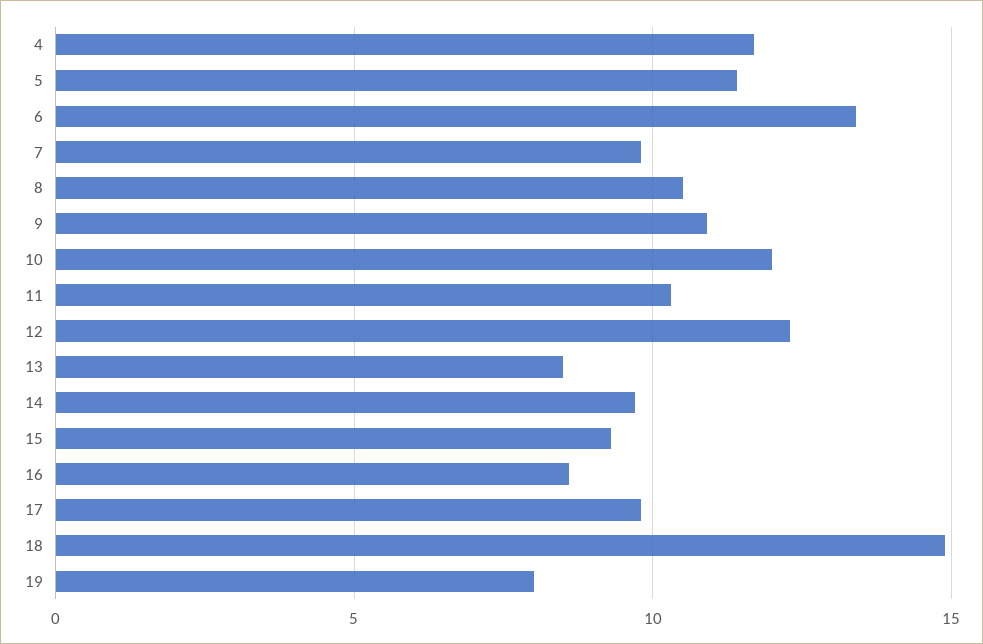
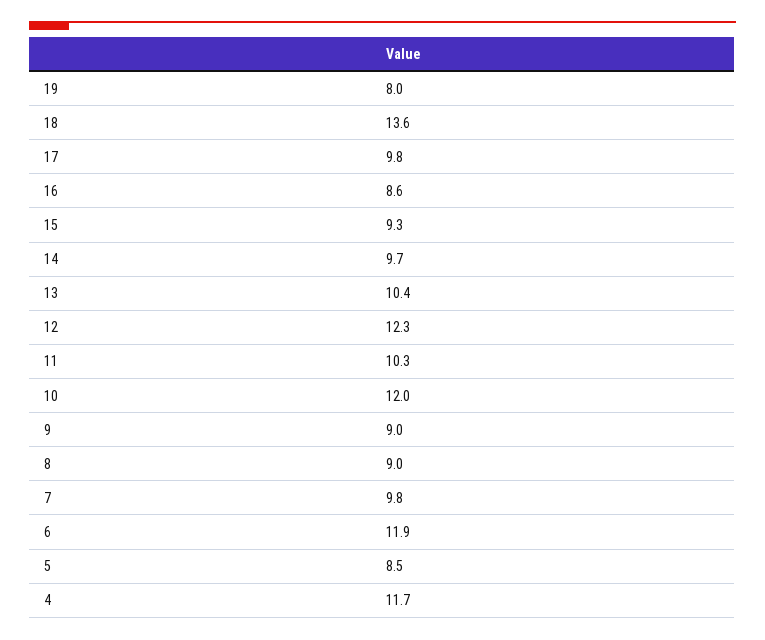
5: 11.5 -> 8.5
6: 13.5 -> 11.9
8: 10.5 -> 9
9: 11 -> 9
13: 8.5 -> 10.4
18: 15 -> 13.6

